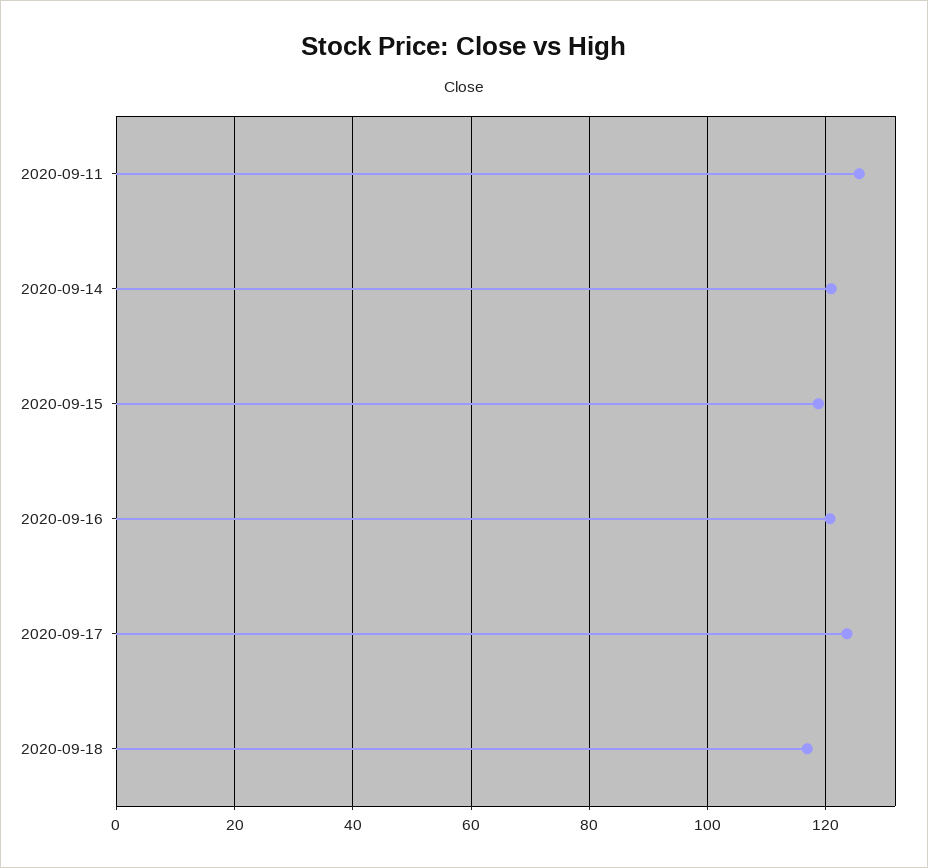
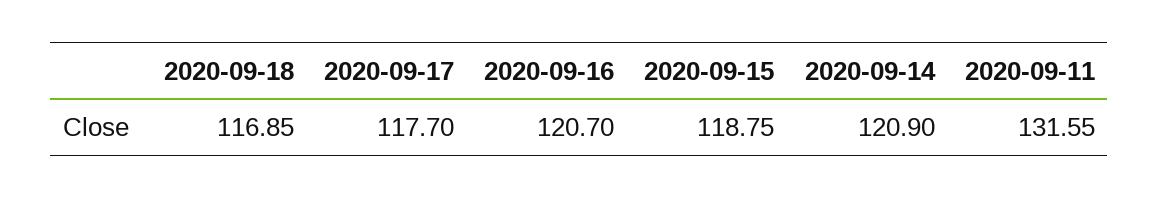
2020-09-11: 126 -> 131.55
2020-09-17: 124 -> 117.7

